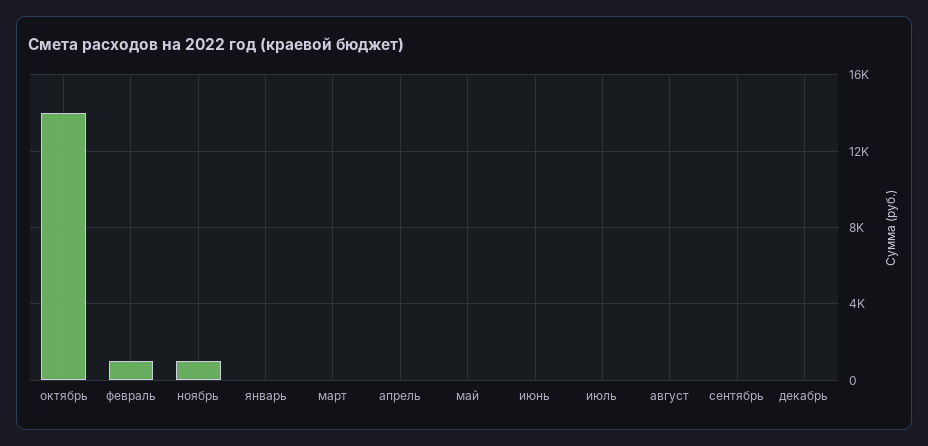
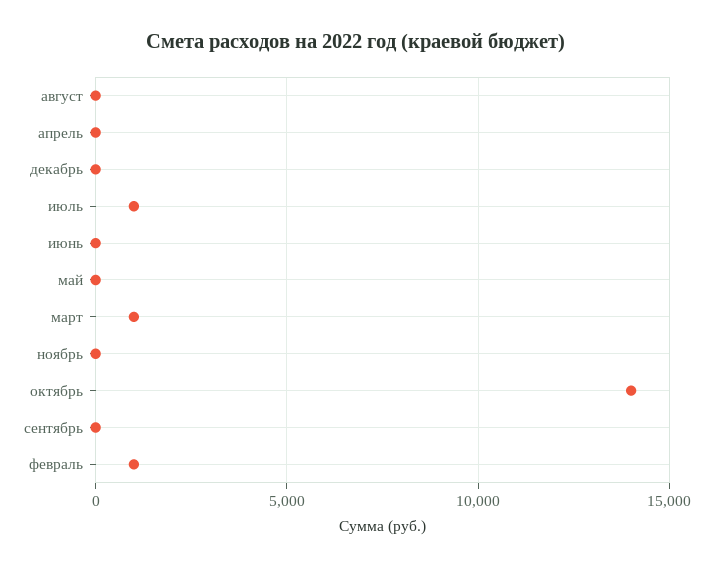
ноябрь: 1000 -> 0
январь: 0 -> none
март: 0 -> 1000
июль: 0 -> 1000

